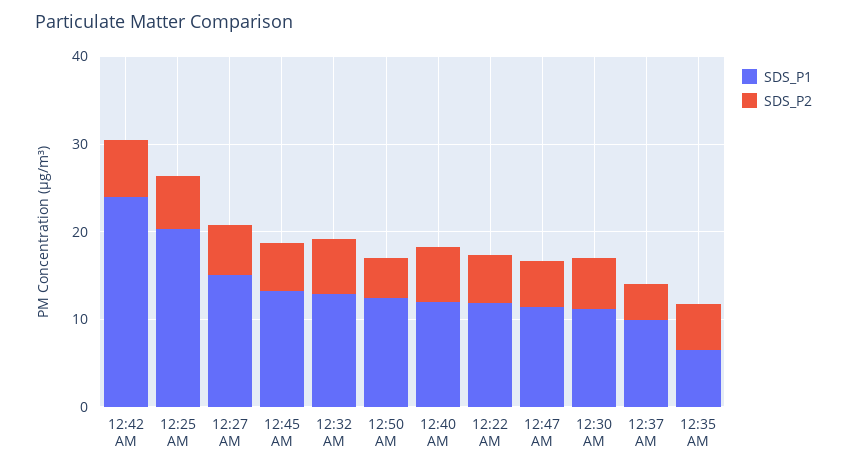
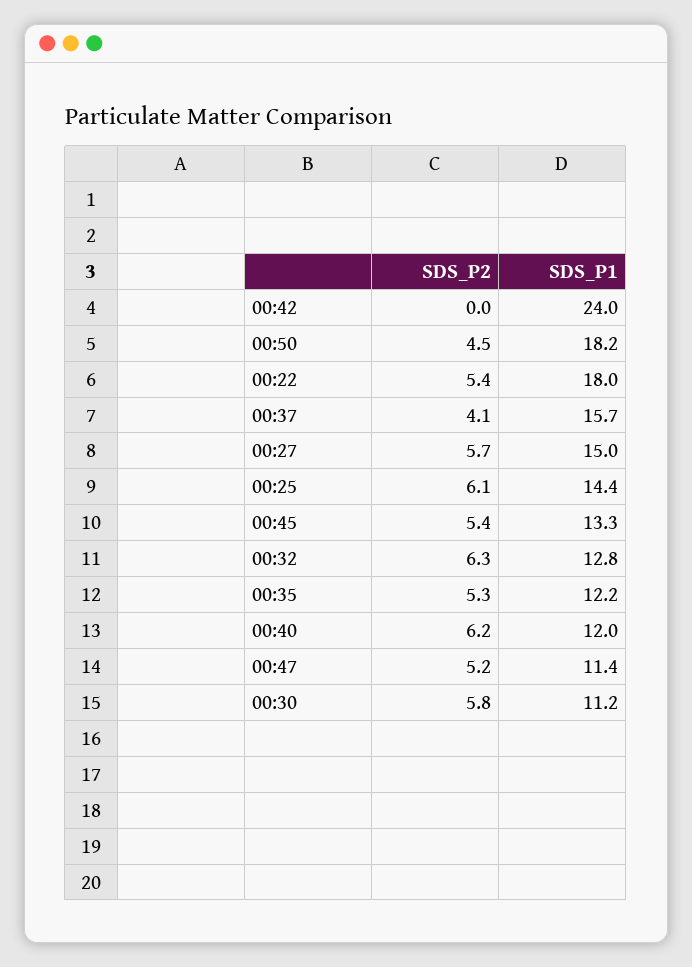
SDS_P2, 12:42 AM: 6 -> 0
SDS_P1, 12:25 AM: 20 -> 14.4
SDS_P1, 12:50 AM: 12 -> 18.2
SDS_P1, 12:22 AM: 12 -> 18
SDS_P1, 12:37 AM: 10 -> 15.7
SDS_P1, 12:35 AM: 6 -> 12.2

